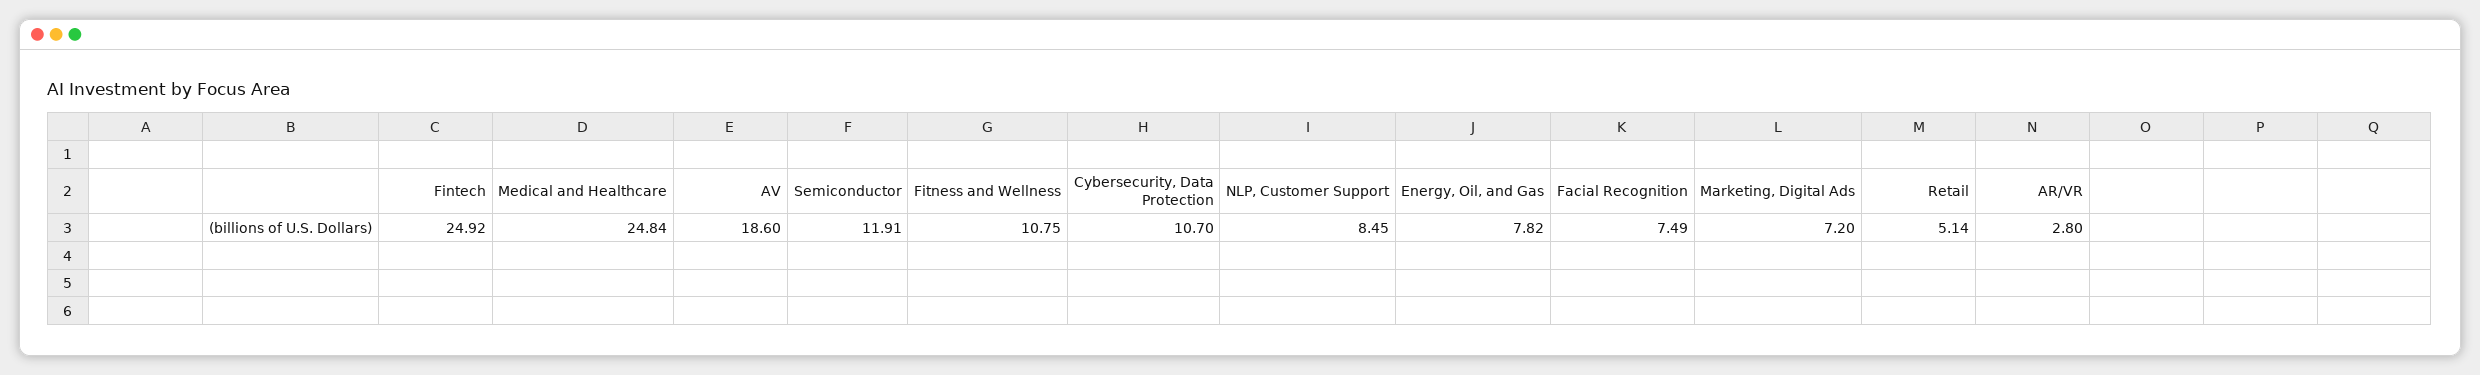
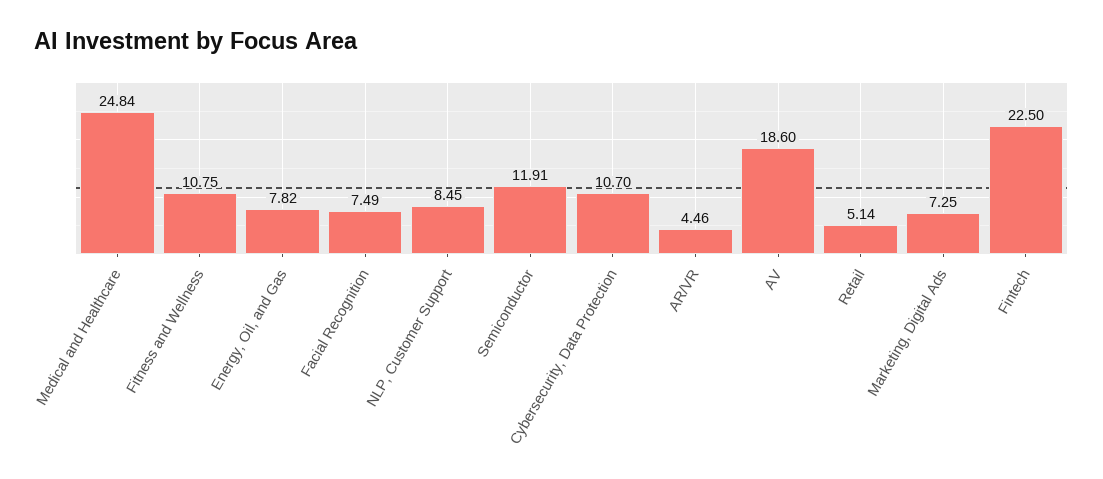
Fintech: 24.92 -> 22.5
Marketing, Digital Ads: 7.2 -> 7.25
AR/VR: 2.8 -> 4.46

